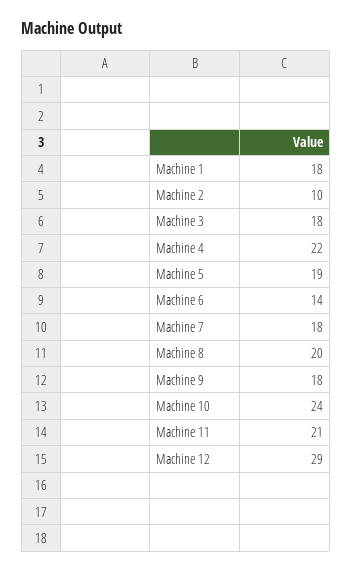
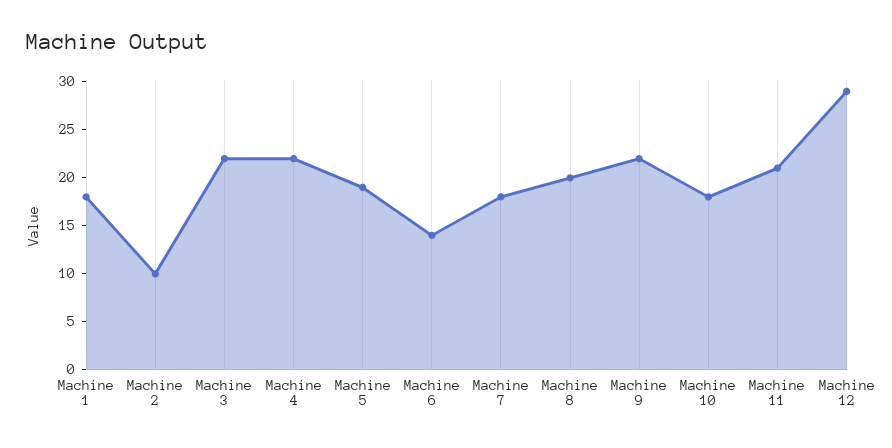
Machine 3: 18 -> 22
Machine 9: 18 -> 22
Machine 10: 24 -> 18

